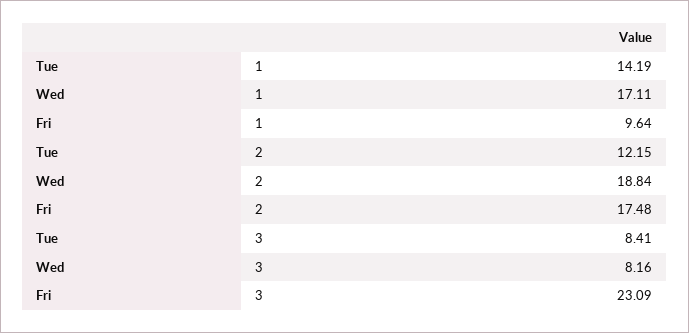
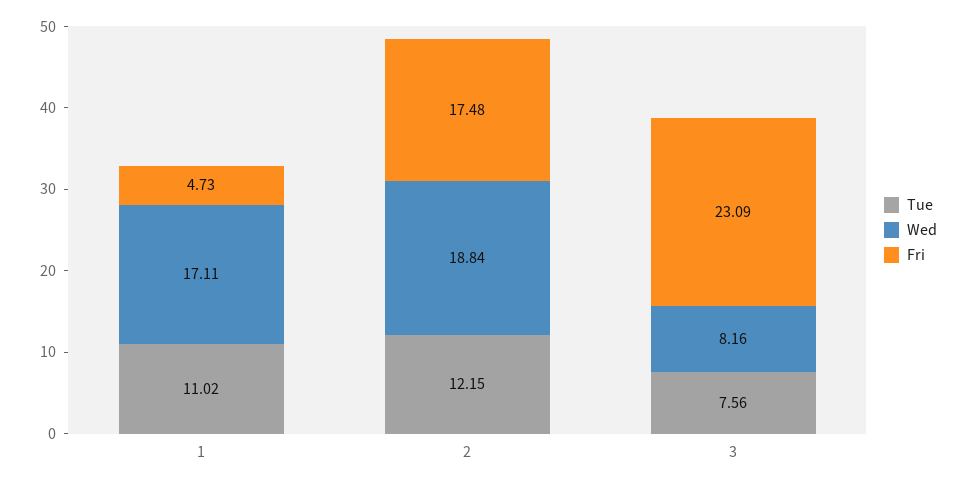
Tue, 1: 14.19 -> 11.02
Fri, 1: 9.64 -> 4.73
Tue, 3: 8.41 -> 7.56

